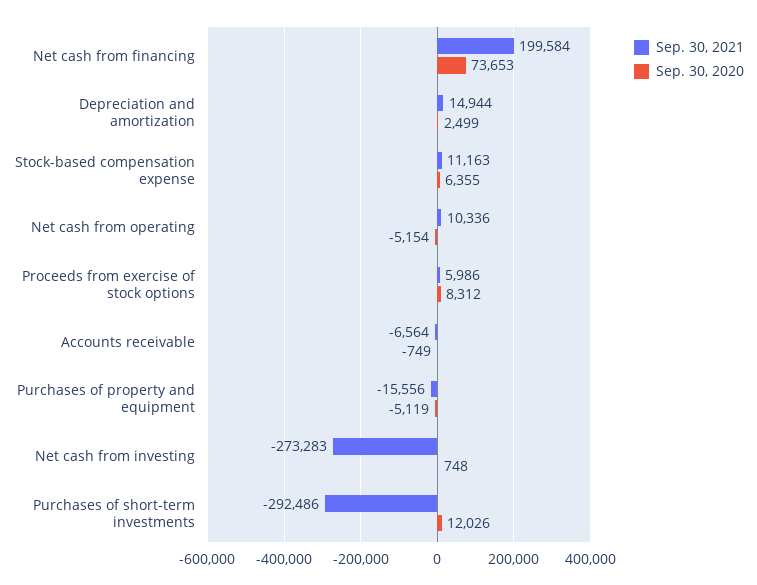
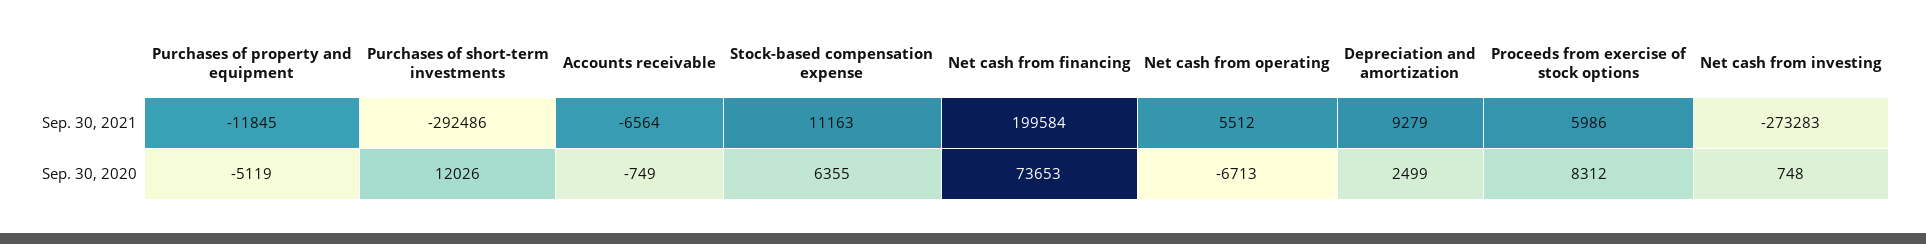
Sep. 30, 2021, Depreciation and amortization: 14944 -> 9279
Sep. 30, 2021, Net cash from operating: 10336 -> 5512
Sep. 30, 2020, Net cash from operating: -5154 -> -6713
Sep. 30, 2021, Purchases of property and equipment: -15556 -> -11845

